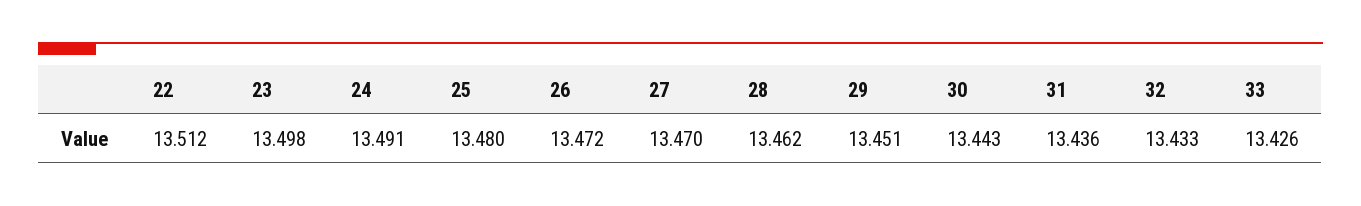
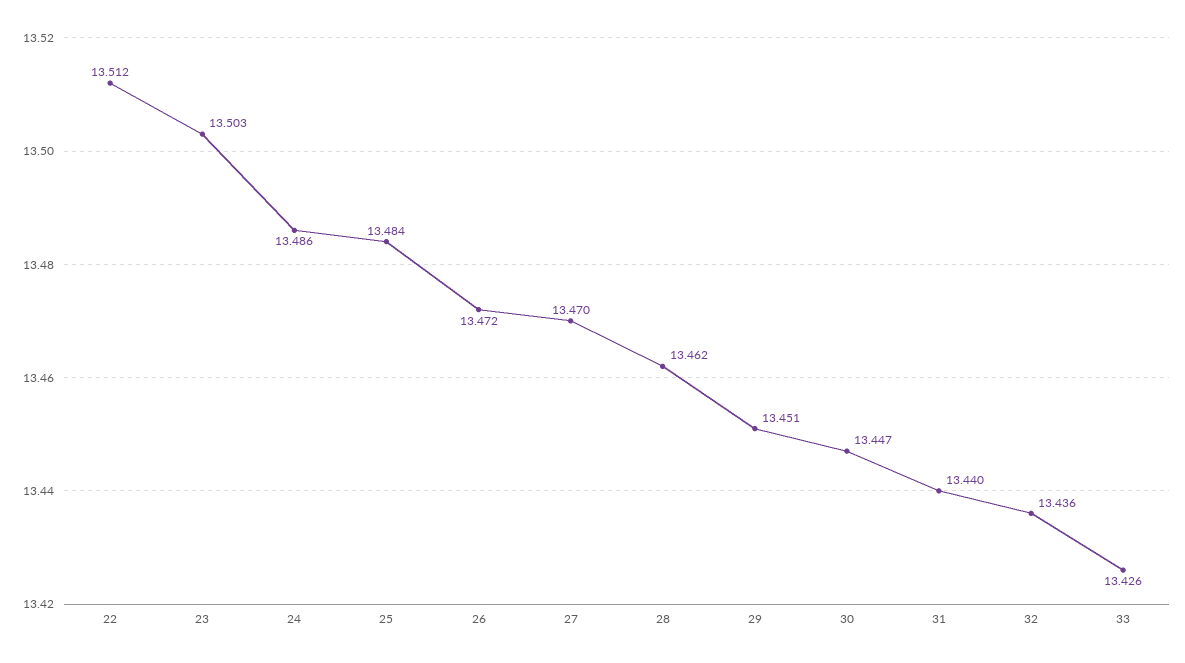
23: 13.498 -> 13.503
24: 13.491 -> 13.486
25: 13.48 -> 13.484
30: 13.443 -> 13.447
31: 13.436 -> 13.44
32: 13.433 -> 13.436

